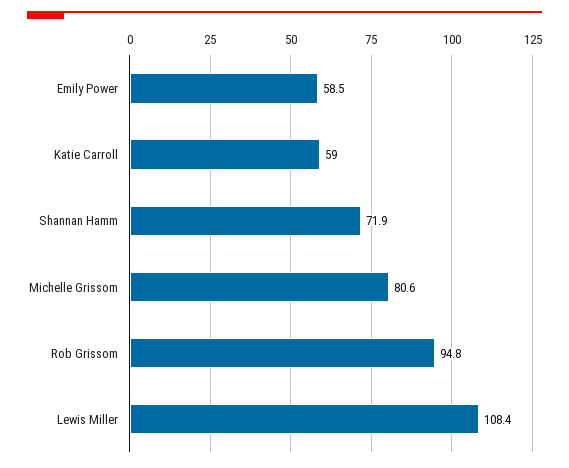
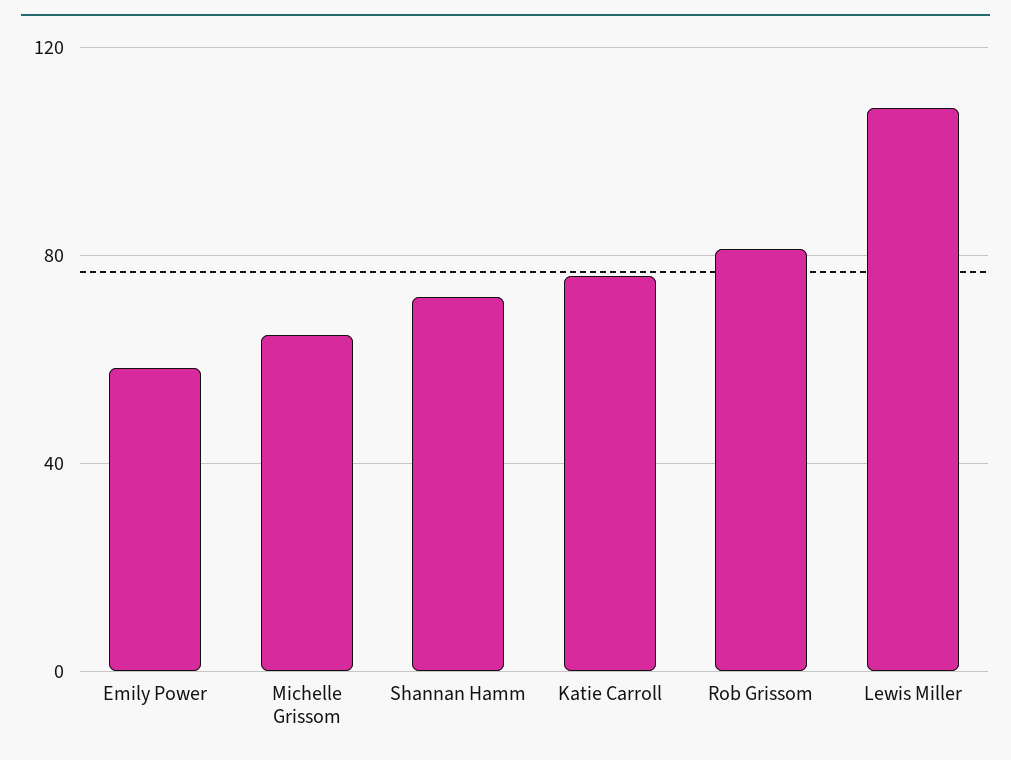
Katie Carroll: 59 -> 75
Michelle Grissom: 80.6 -> 65
Rob Grissom: 94.8 -> 80

